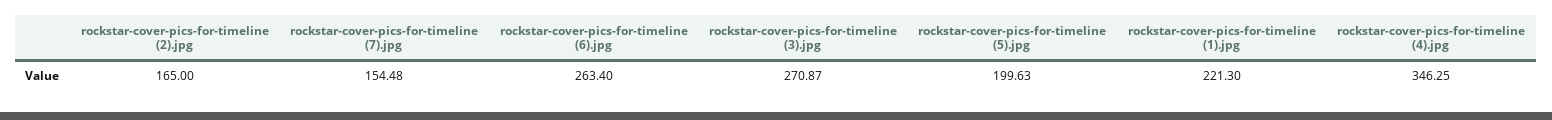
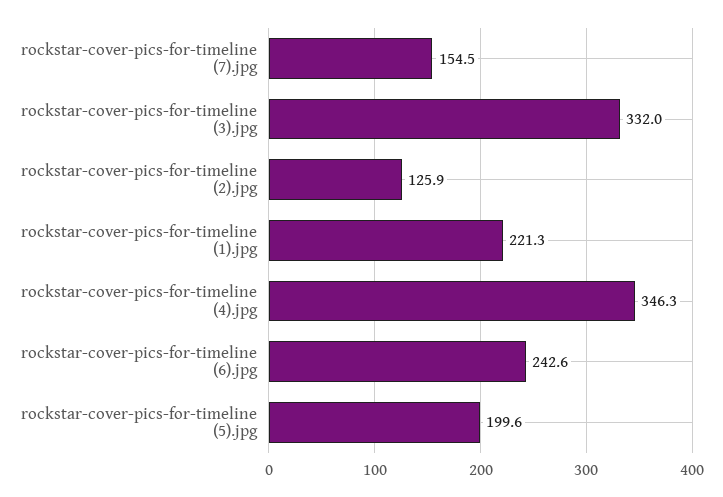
rockstar-cover-pics-for-timeline (2).jpg: 165 -> 125.9
rockstar-cover-pics-for-timeline (6).jpg: 263.4 -> 242.6
rockstar-cover-pics-for-timeline (3).jpg: 270.87 -> 332

